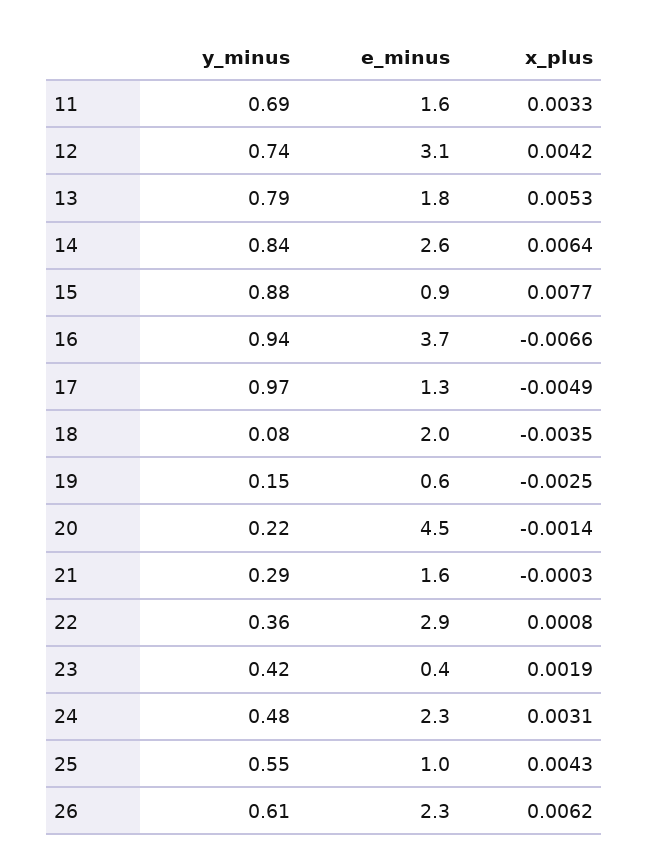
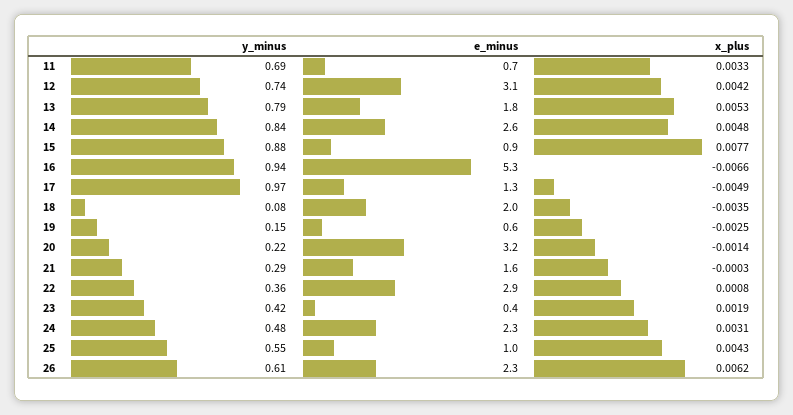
e_minus, 11: 1.6 -> 0.7
x_plus, 14: 0.0064 -> 0.0048
e_minus, 16: 3.7 -> 5.3
e_minus, 20: 4.5 -> 3.2

